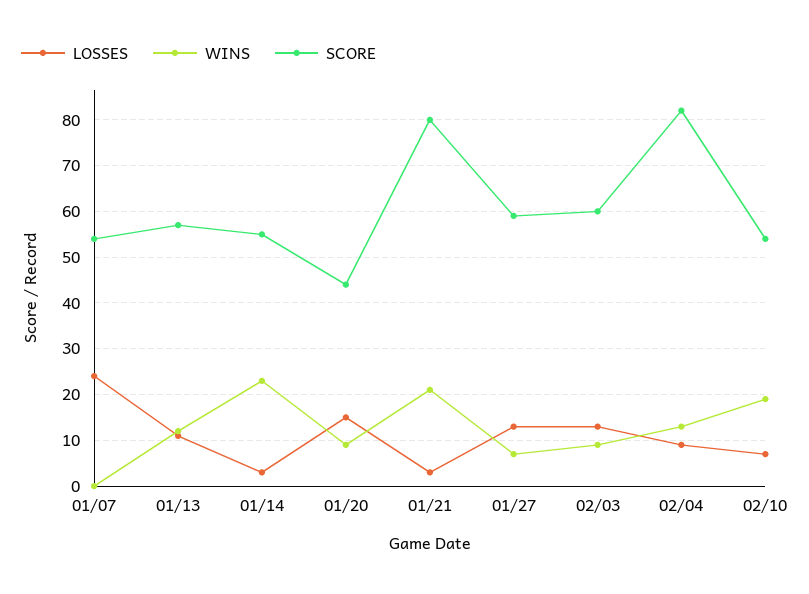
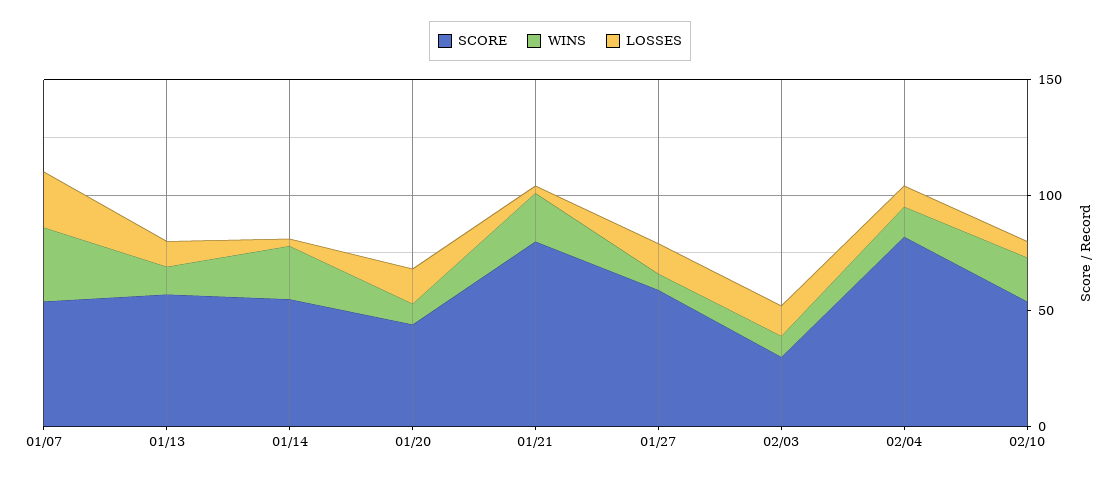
WINS, 01/07: 0 -> 30
SCORE, 02/03: 60 -> 30

